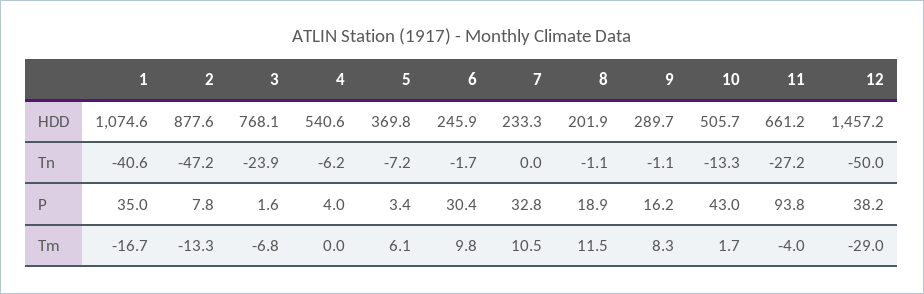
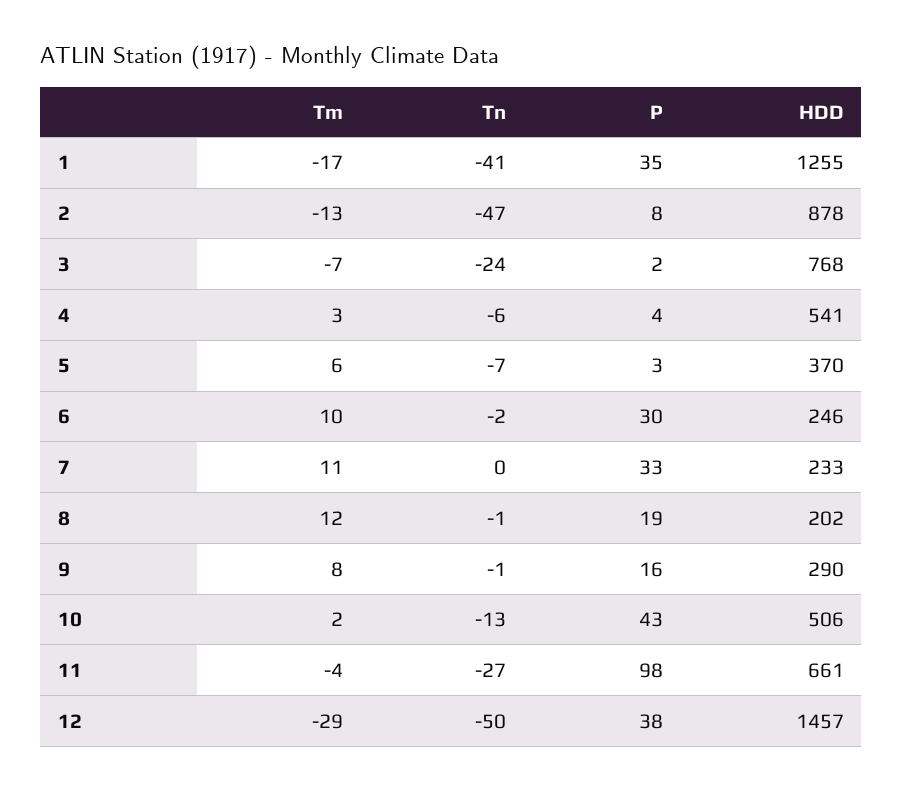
1, HDD: 1074.6 -> 1255
11, P: 93.8 -> 98
4, Tm: 0 -> 3

